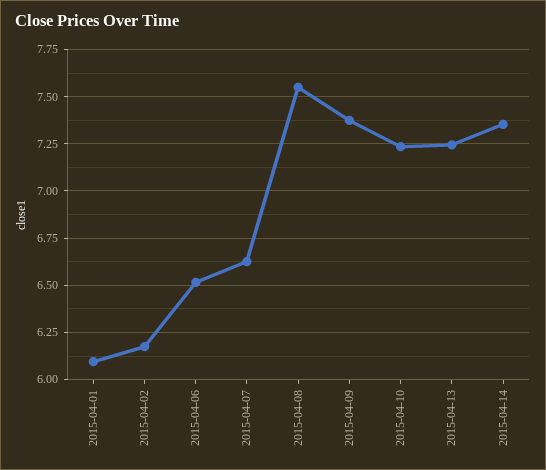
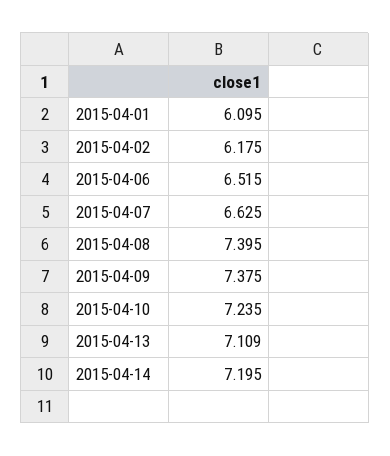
2015-04-08: 7.55 -> 7.395
2015-04-13: 7.25 -> 7.109
2015-04-14: 7.35 -> 7.195

